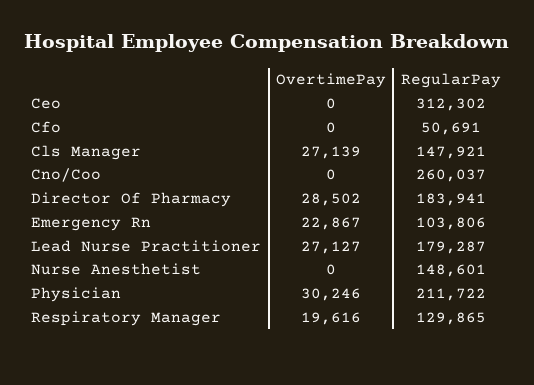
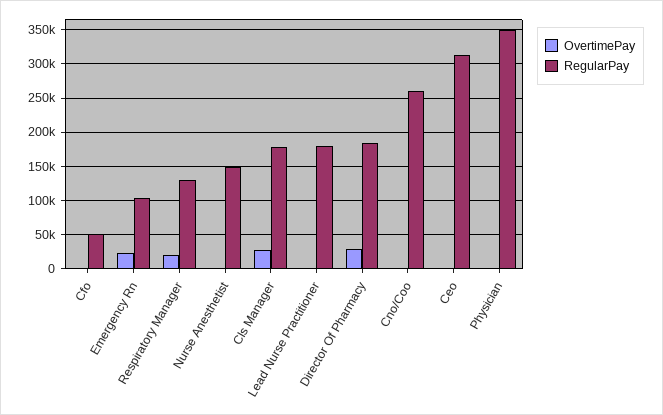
RegularPay, Cls Manager: 147921 -> 180000
OvertimePay, Lead Nurse Practitioner: 27127 -> 0
OvertimePay, Physician: 30246 -> 0
RegularPay, Physician: 211722 -> 350000

